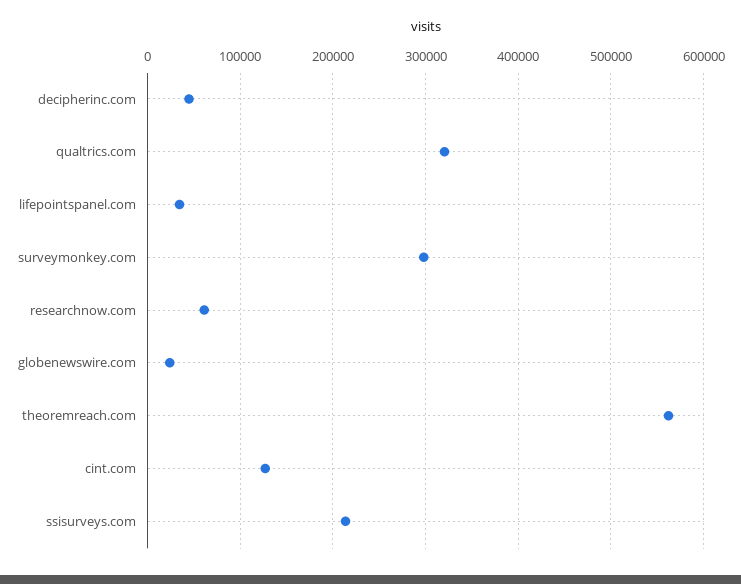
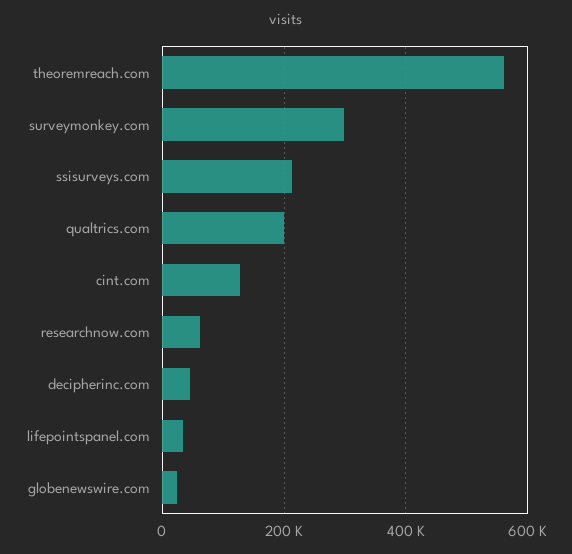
qualtrics.com: 320000 -> 200000

